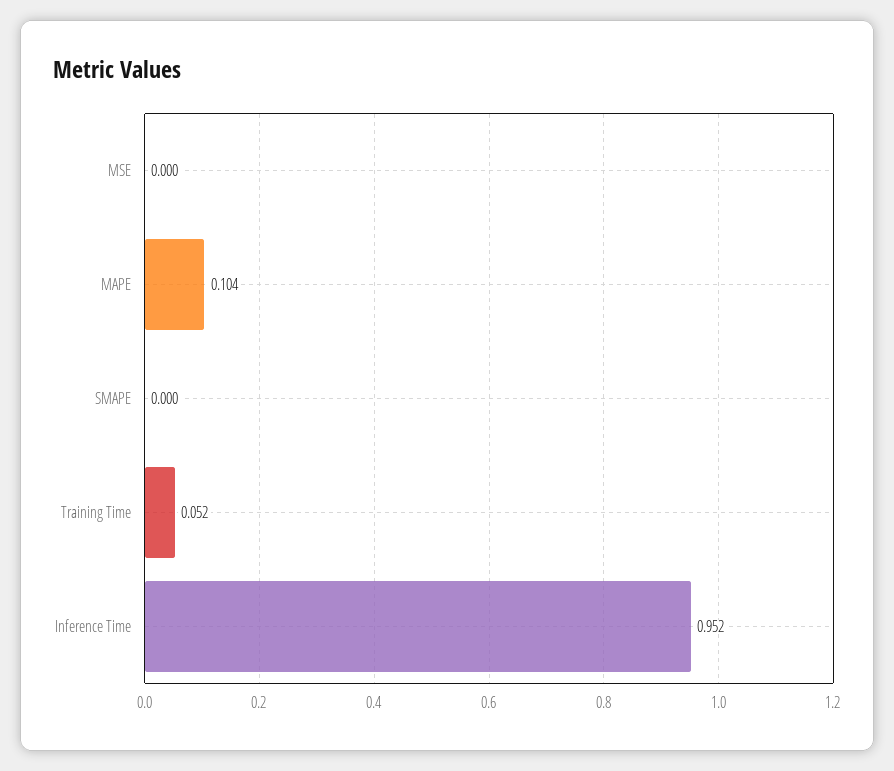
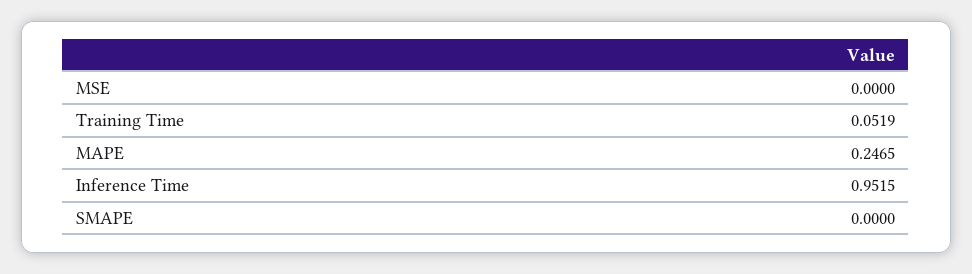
MAPE: 0.104 -> 0.2465

